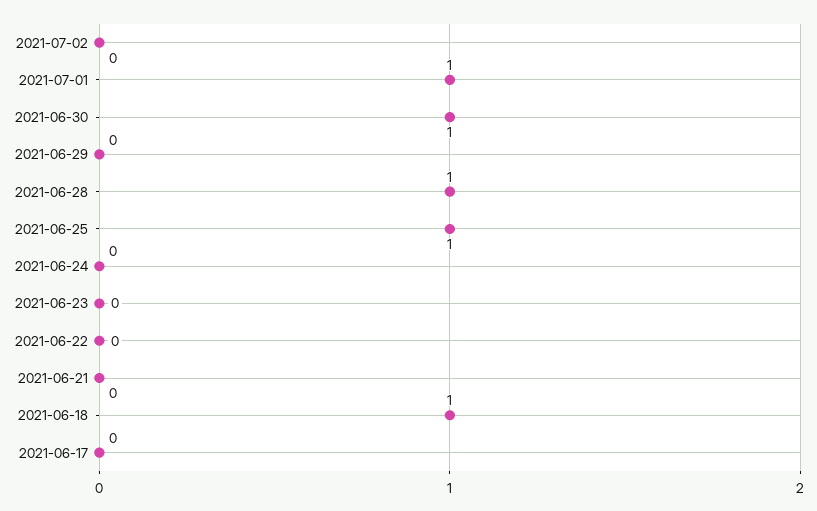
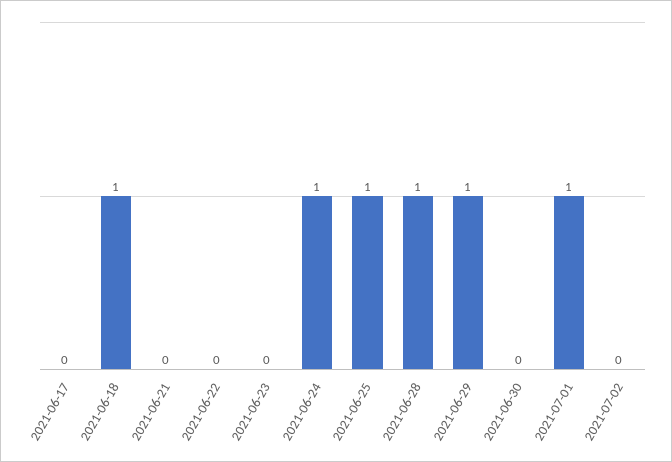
2021-06-30: 1 -> 0
2021-06-29: 0 -> 1
2021-06-24: 0 -> 1

